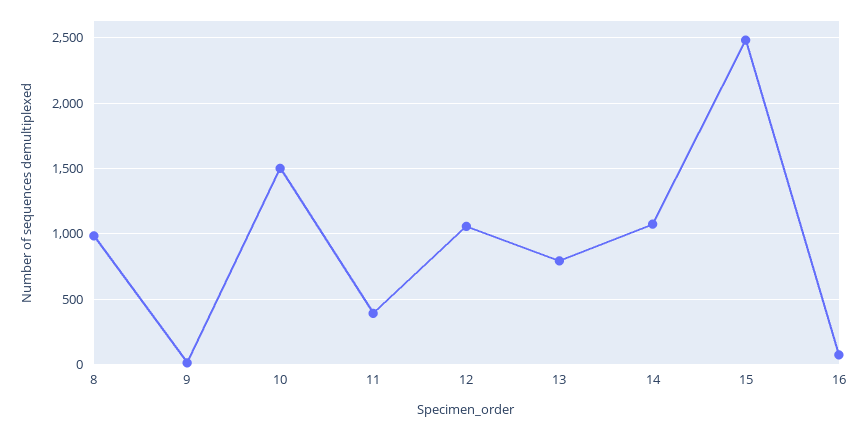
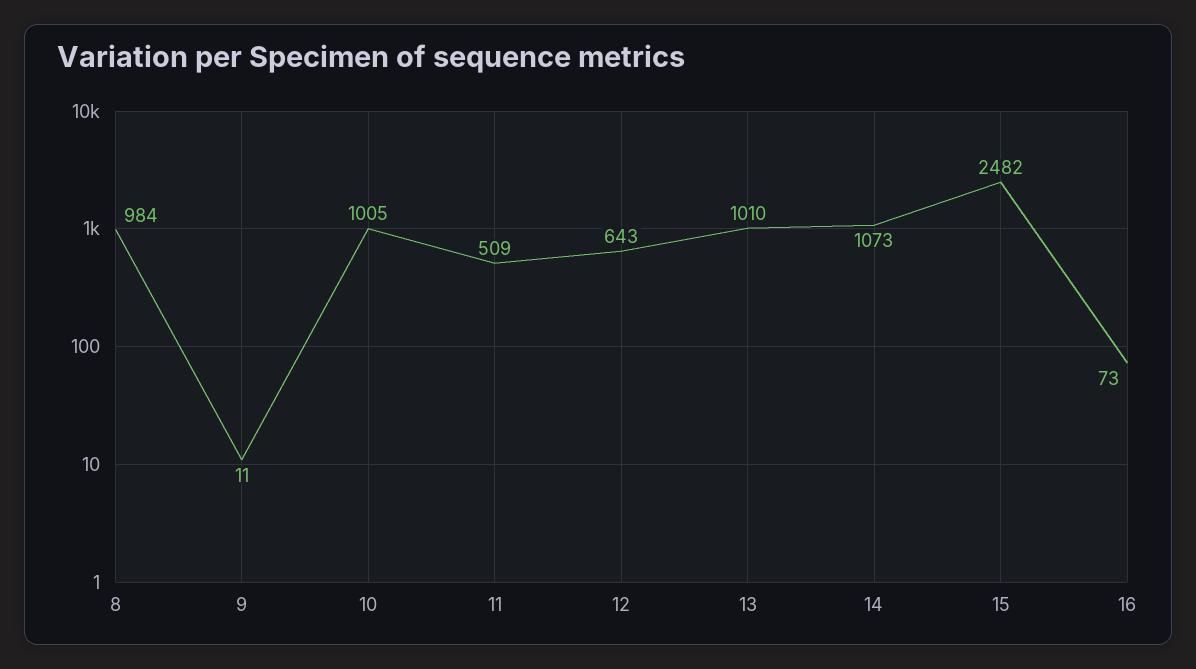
10: 1500 -> 1005
11: 400 -> 509
12: 1050 -> 643
13: 800 -> 1010

